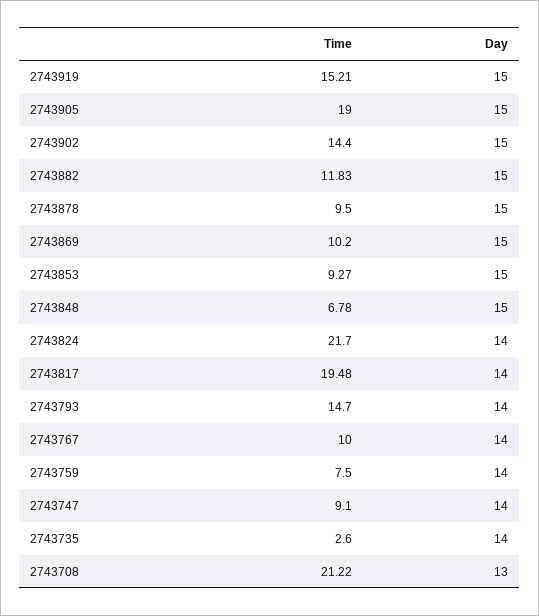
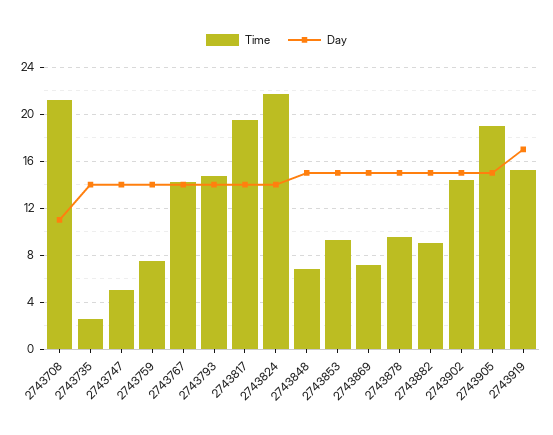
Day, 2743919: 15 -> 17
Time, 2743882: 11.83 -> 9
Time, 2743869: 10.2 -> 7
Time, 2743767: 10 -> 14
Time, 2743747: 9.1 -> 5
Day, 2743708: 13 -> 11

